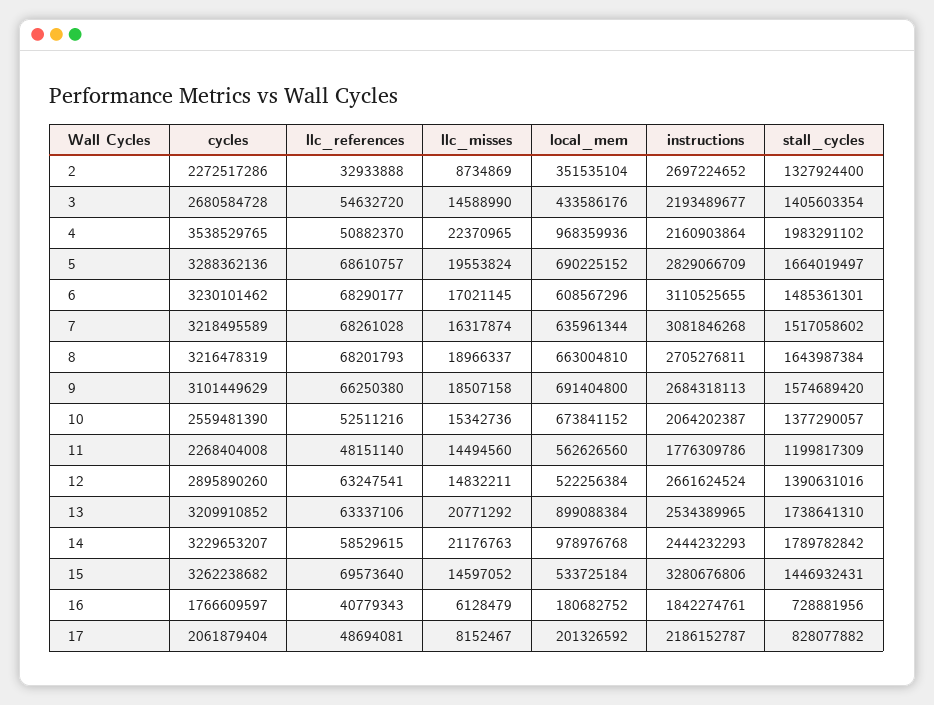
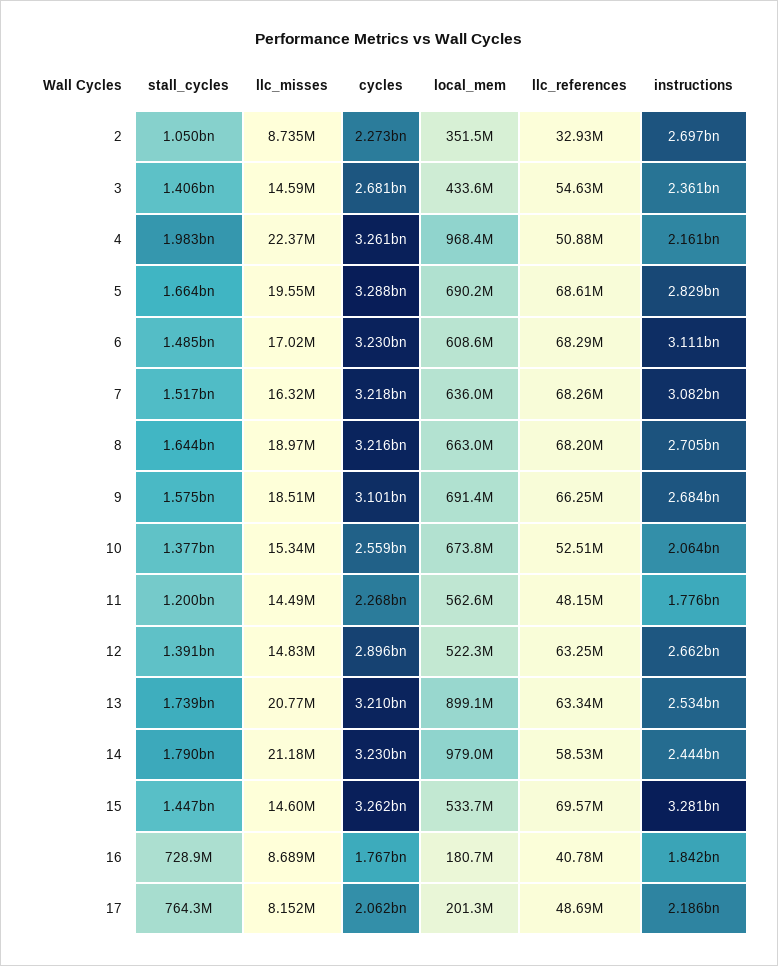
stall_cycles, 2: 1327924400 -> 1050000000
instructions, 3: 2193489677 -> 2361000000
cycles, 4: 3538529765 -> 3261000000
llc_misses, 16: 6128479 -> 8689000
stall_cycles, 17: 828077882 -> 764300000

